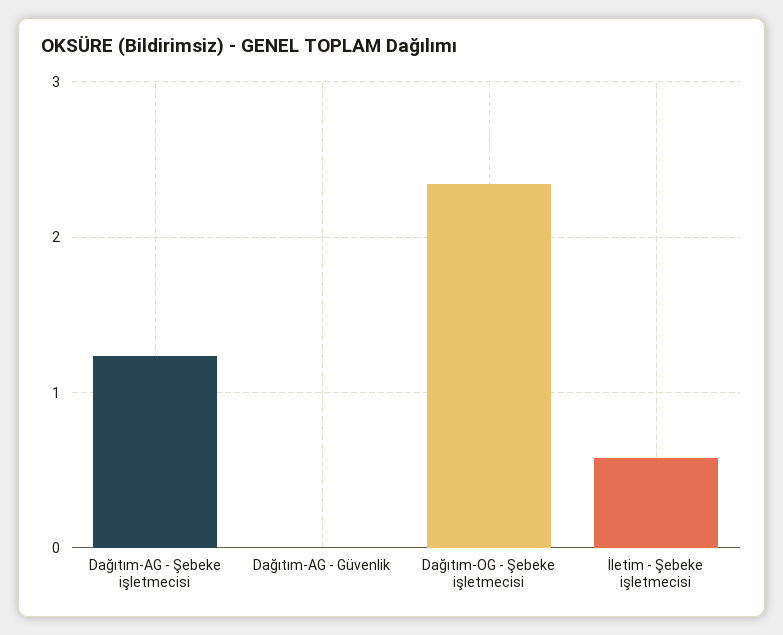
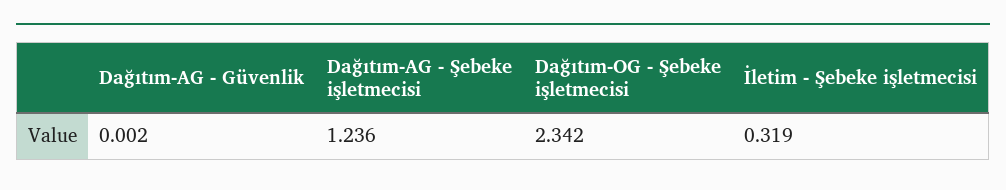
İletim - Şebeke işletmecisi: 0.6 -> 0.319

